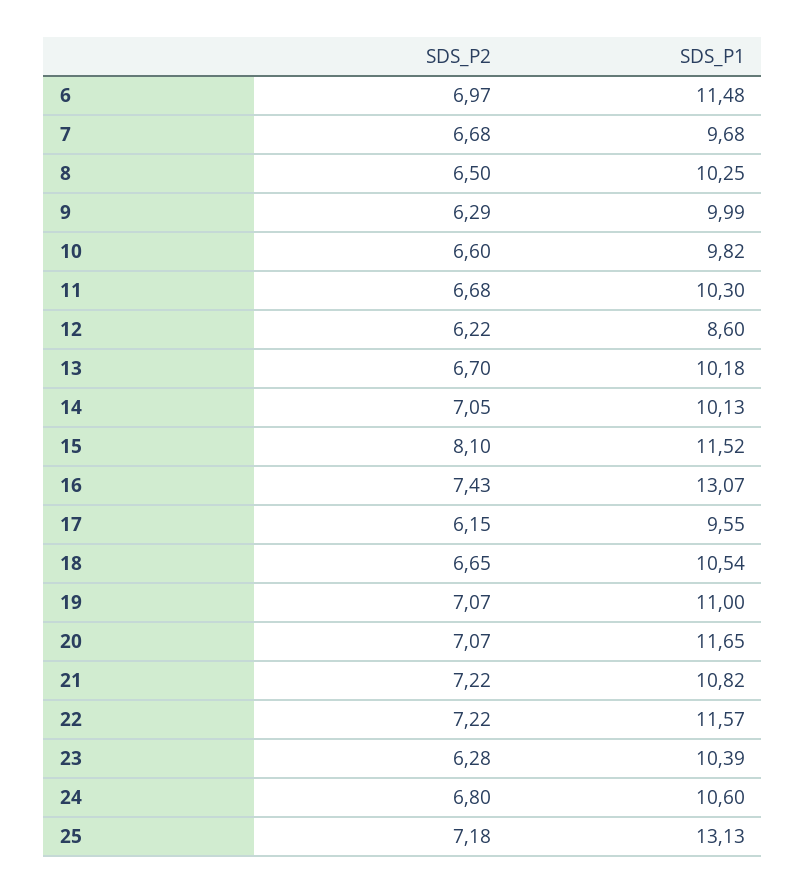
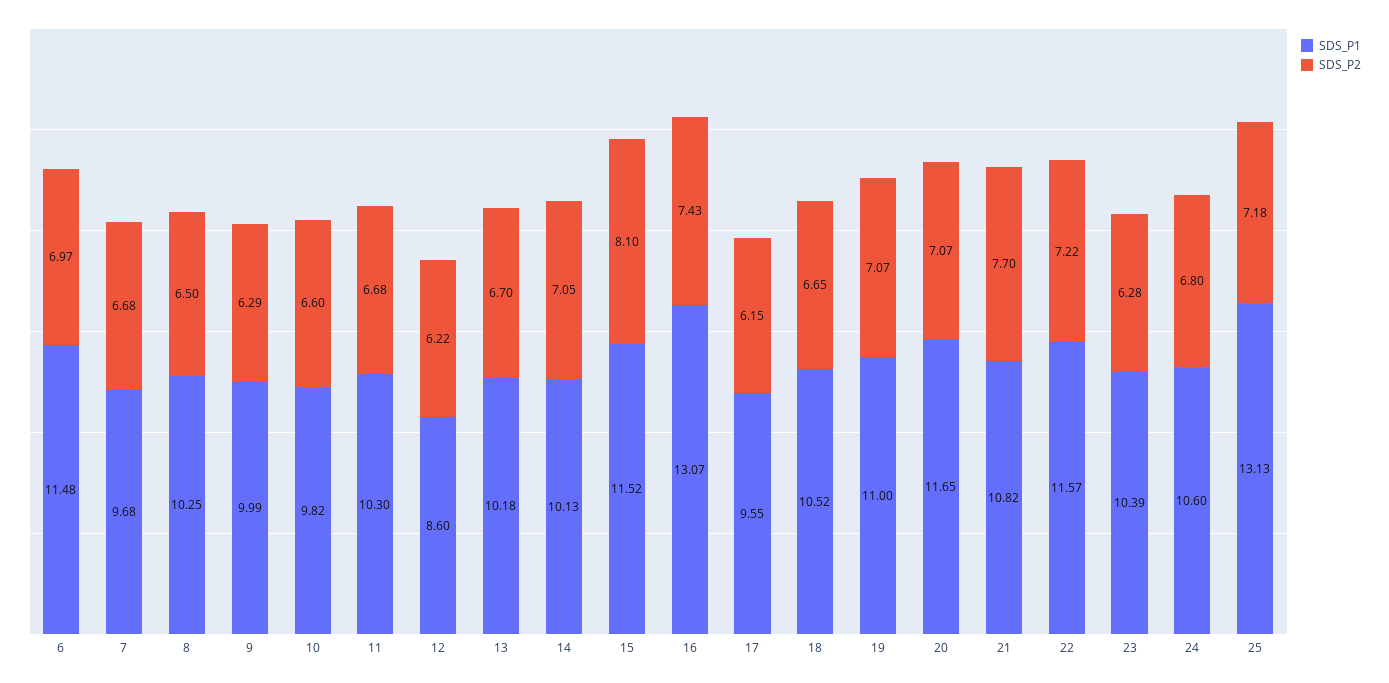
SDS_P1, 18: 10.54 -> 10.52
SDS_P2, 21: 7.22 -> 7.7

